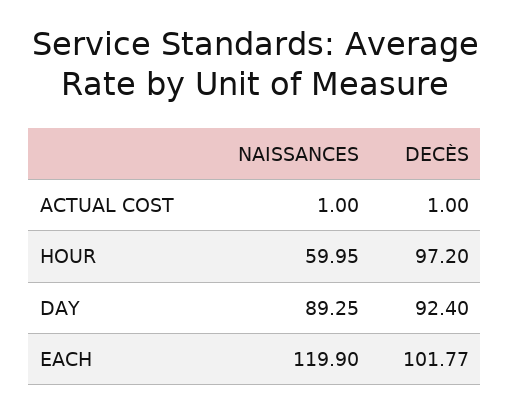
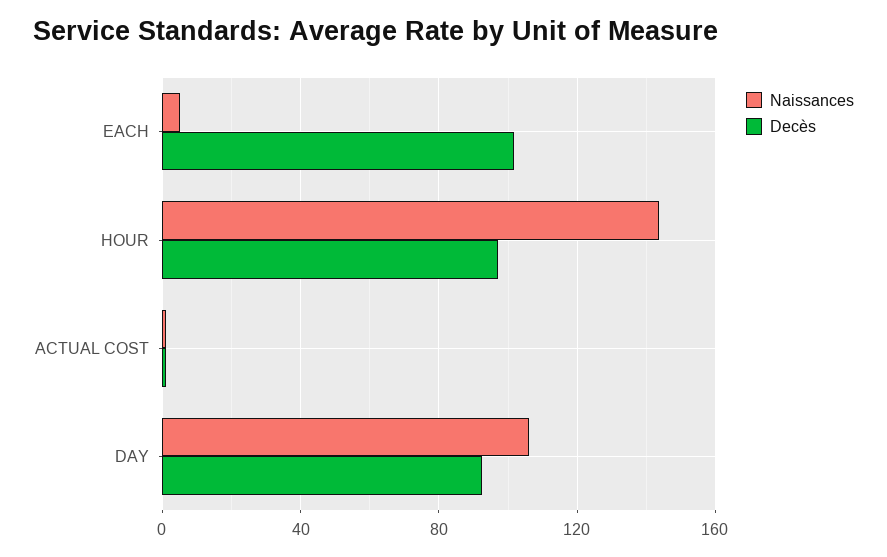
NAISSANCES, HOUR: 59.95 -> 145
NAISSANCES, DAY: 89.25 -> 105
NAISSANCES, EACH: 119.9 -> 5

